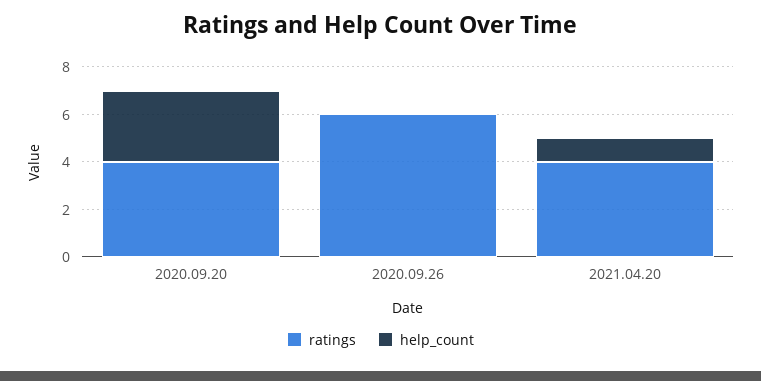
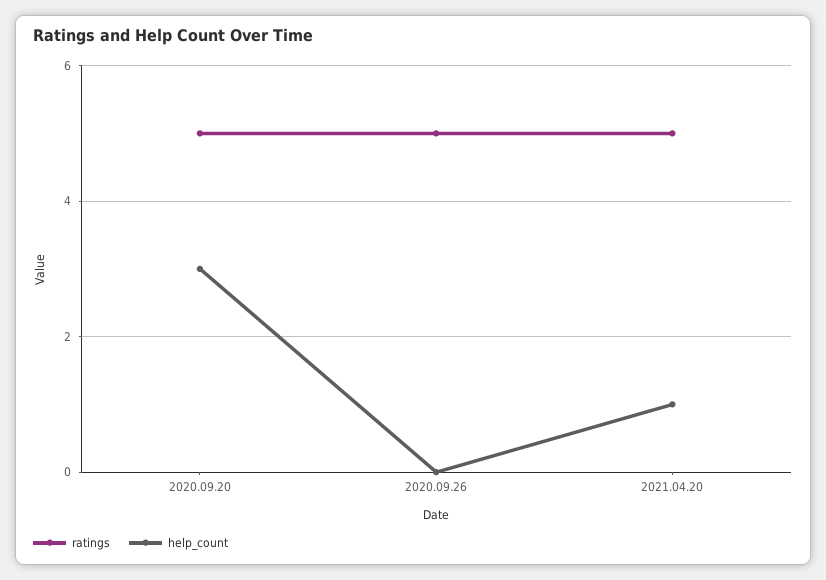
ratings, 2020.09.20: 4 -> 5
ratings, 2020.09.26: 6 -> 5
ratings, 2021.04.20: 4 -> 5

